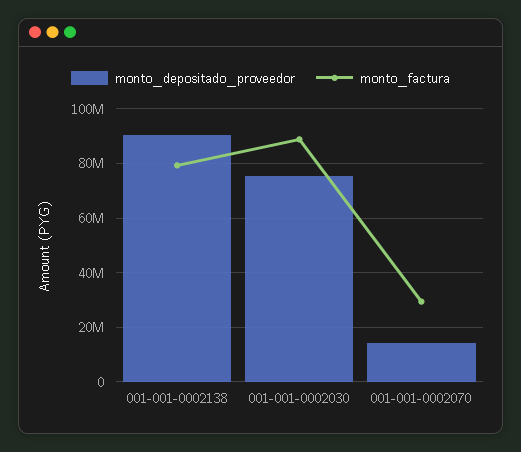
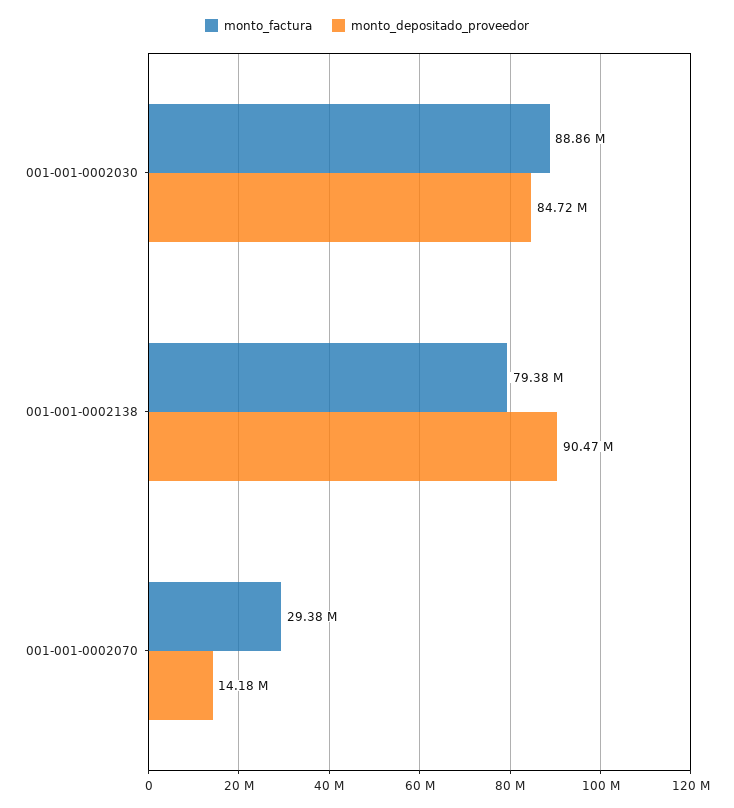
monto_depositado_proveedor, 001-001-0002030: 75000000 -> 84720000

